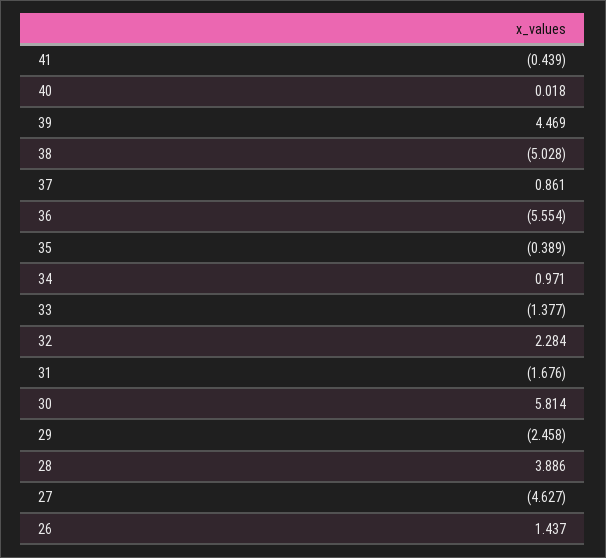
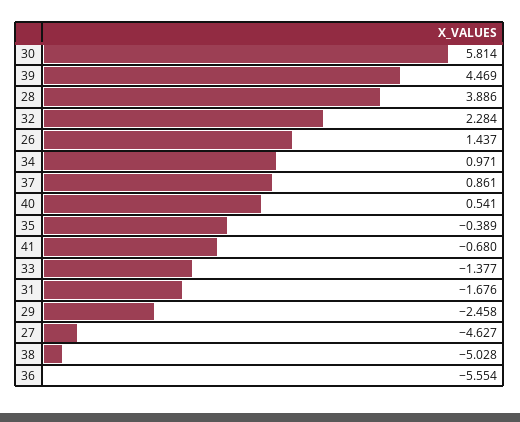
41: -0.439 -> -0.68
40: 0.018 -> 0.541

